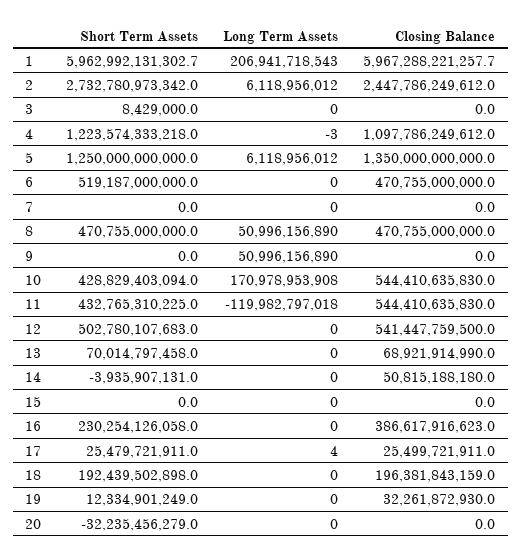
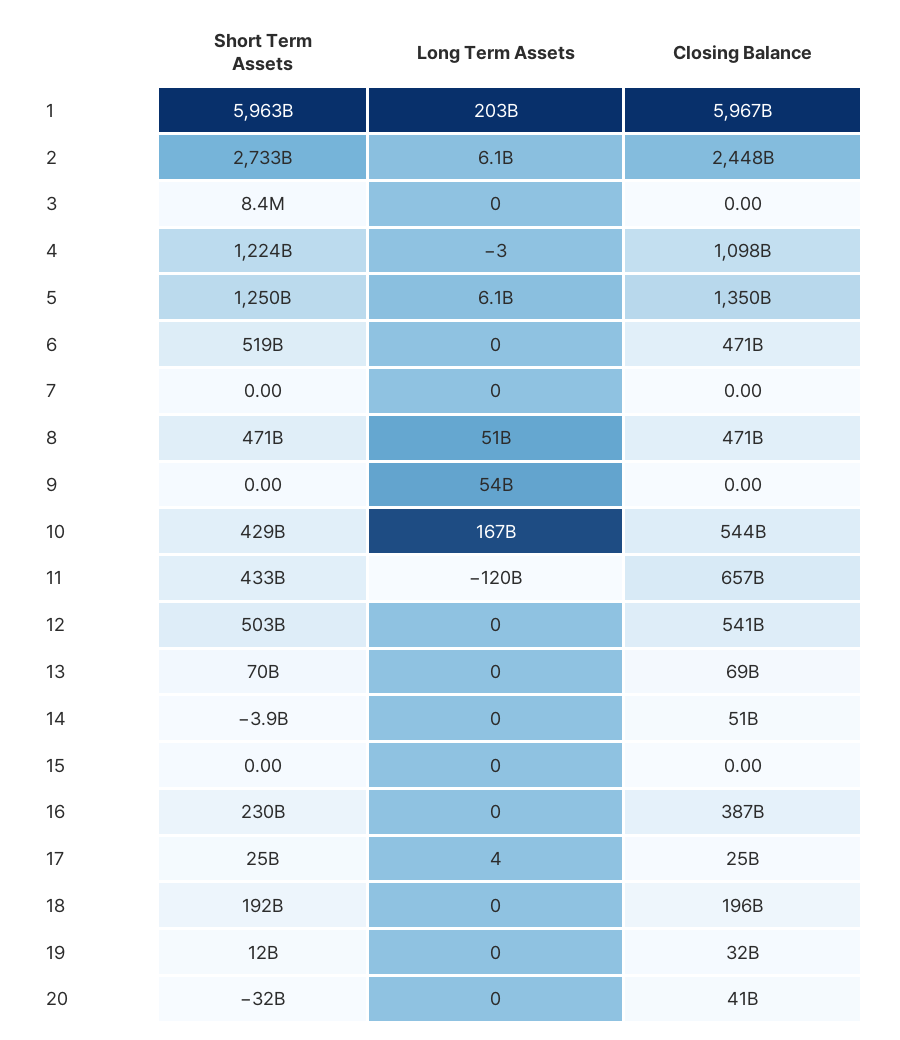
Long Term Assets, 1: 206941718543 -> 203000000000
Long Term Assets, 9: 50996156890 -> 54000000000
Long Term Assets, 10: 170978953908 -> 167000000000
Closing Balance, 11: 544410635830 -> 657000000000
Closing Balance, 20: 0 -> 41000000000

